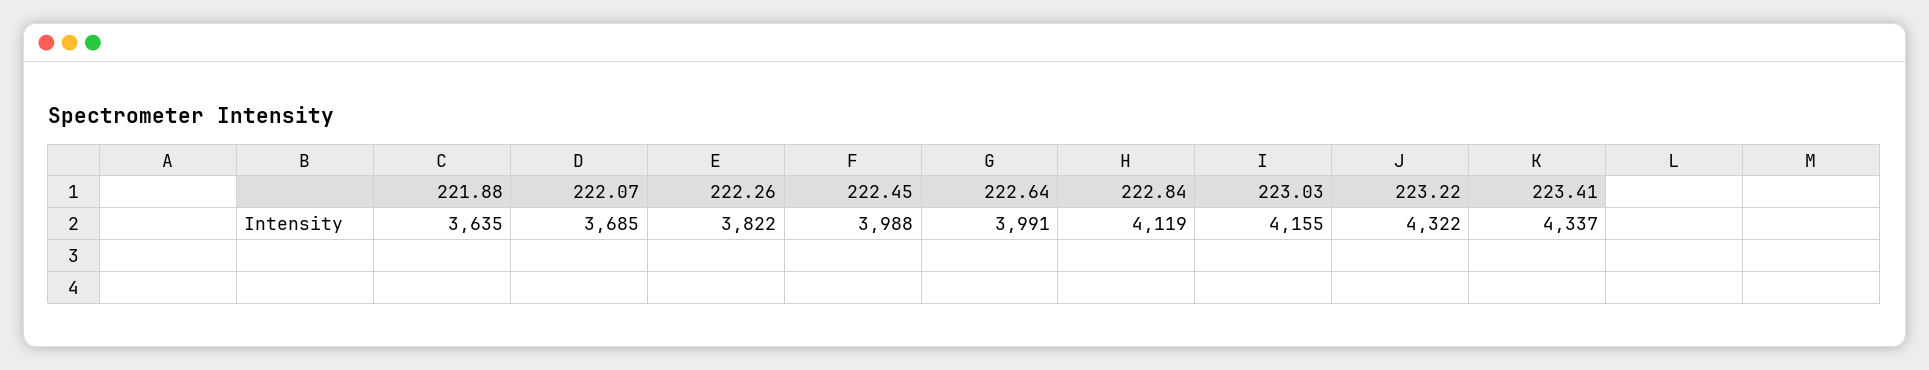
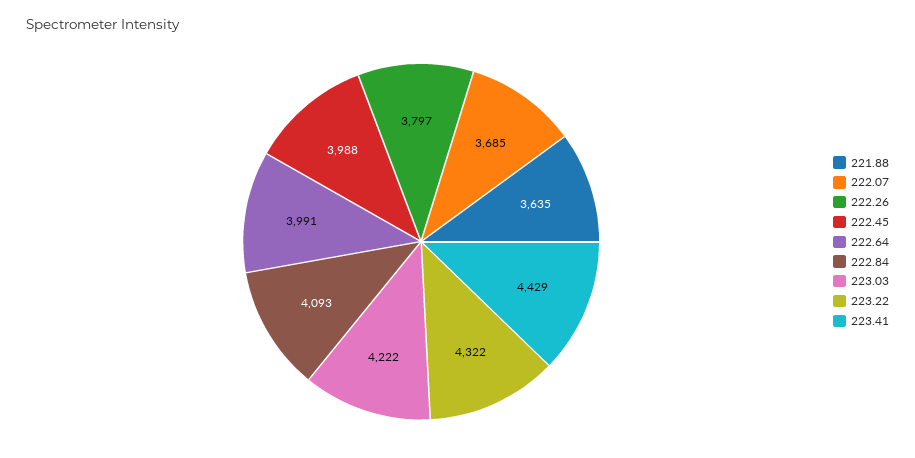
222.26: 3822 -> 3797
222.84: 4119 -> 4093
223.03: 4155 -> 4222
223.41: 4337 -> 4429

